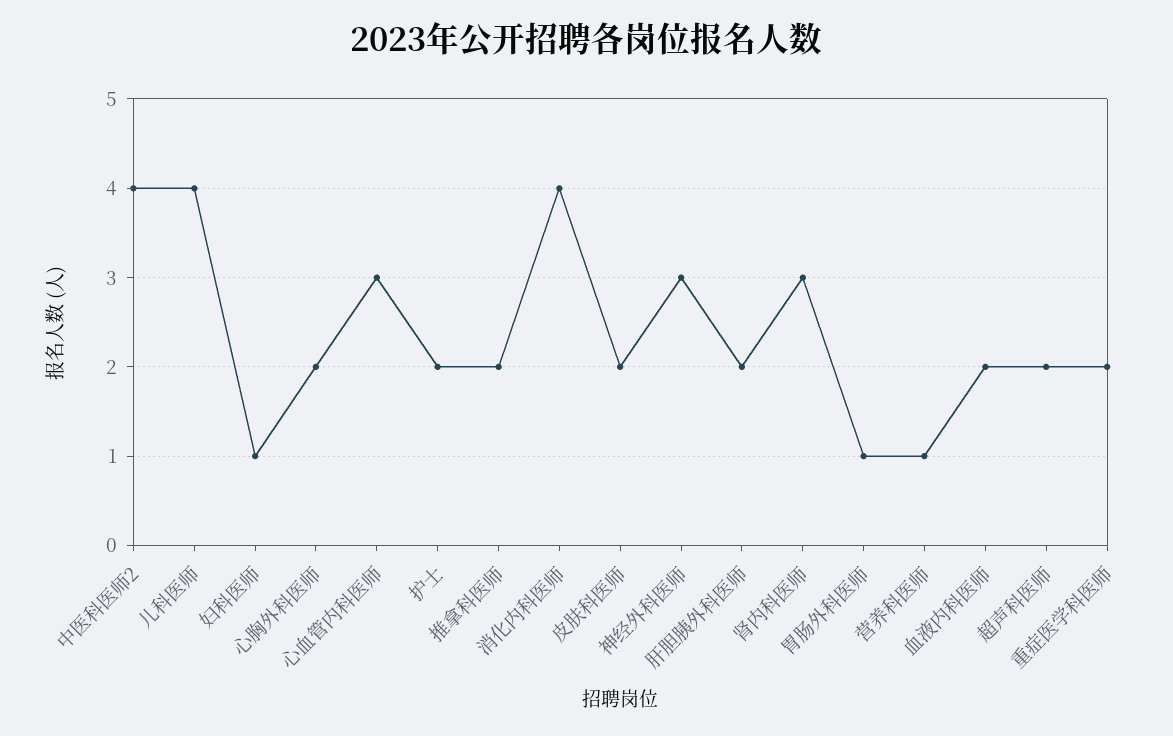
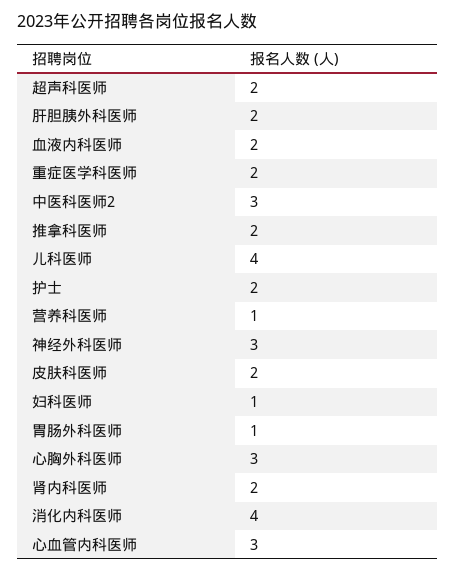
中医科医师2: 4 -> 3
心胸外科医师: 2 -> 3
肾内科医师: 3 -> 2

